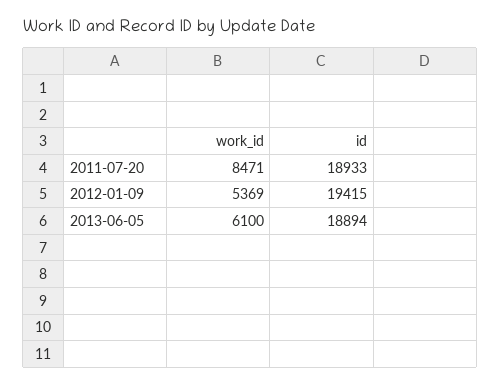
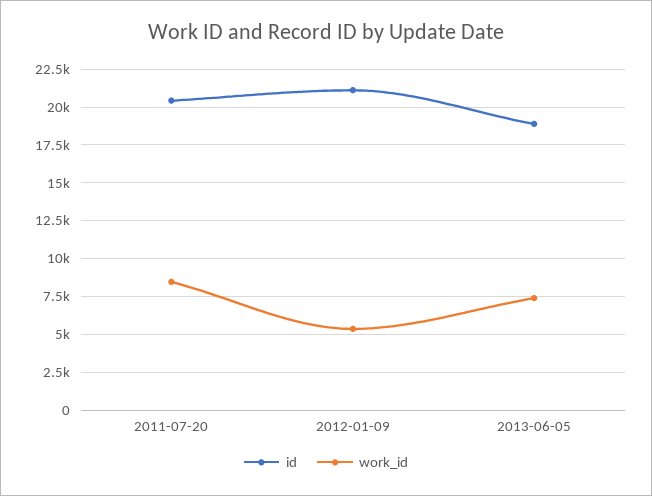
id, 2011-07-20: 18933 -> 20500
id, 2012-01-09: 19415 -> 21000
work_id, 2013-06-05: 6100 -> 7500

